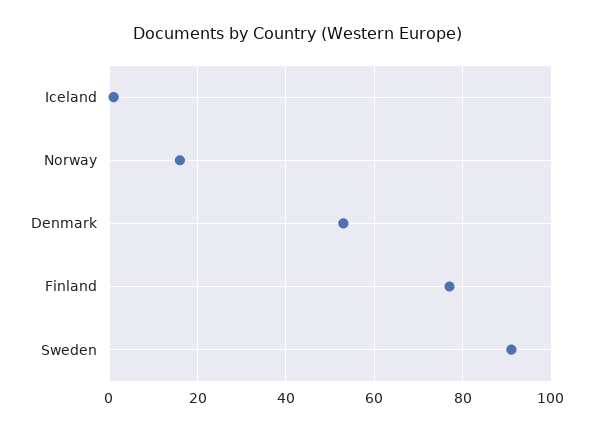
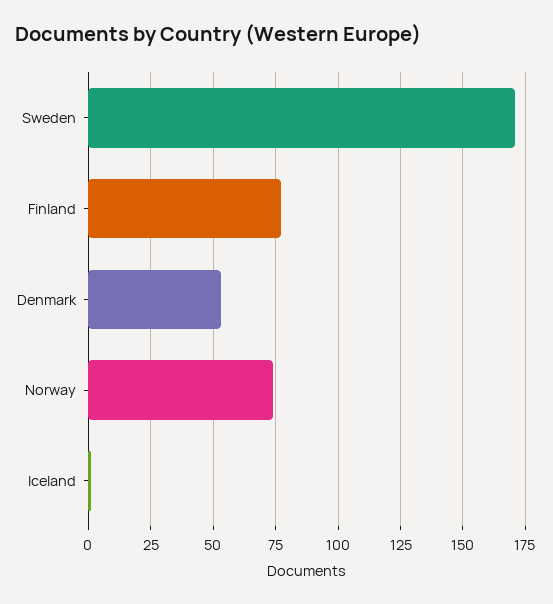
Norway: 15 -> 75
Sweden: 90 -> 170

